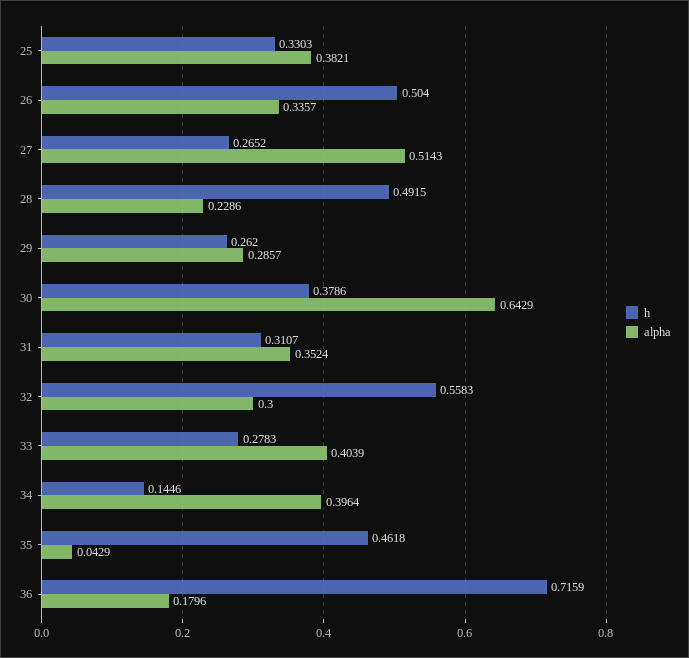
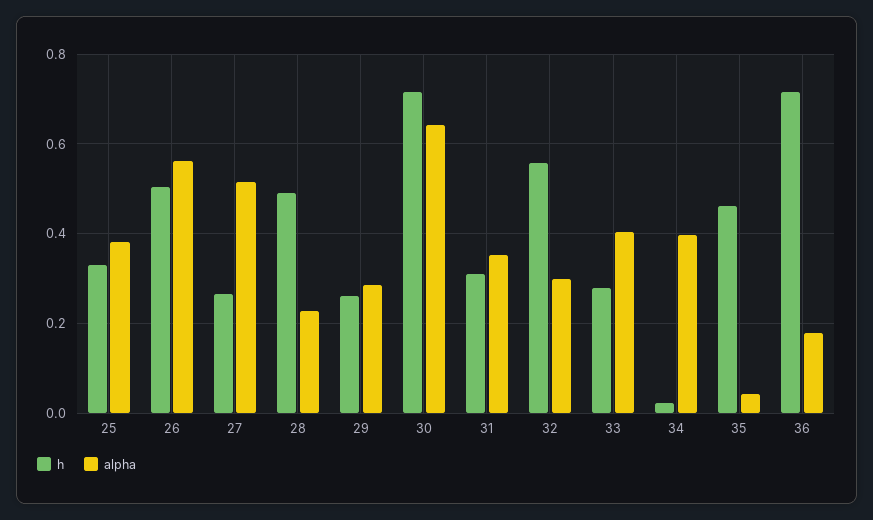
alpha, 26: 0.3357 -> 0.56
h, 30: 0.3786 -> 0.72
h, 34: 0.1446 -> 0.02

